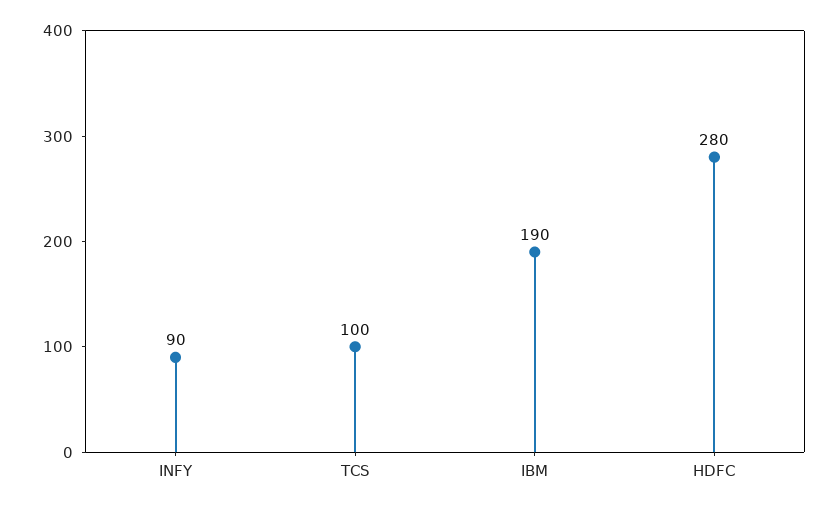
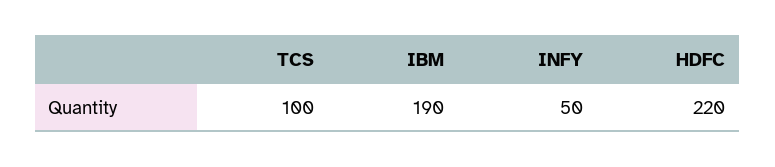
INFY: 90 -> 50
HDFC: 280 -> 220

